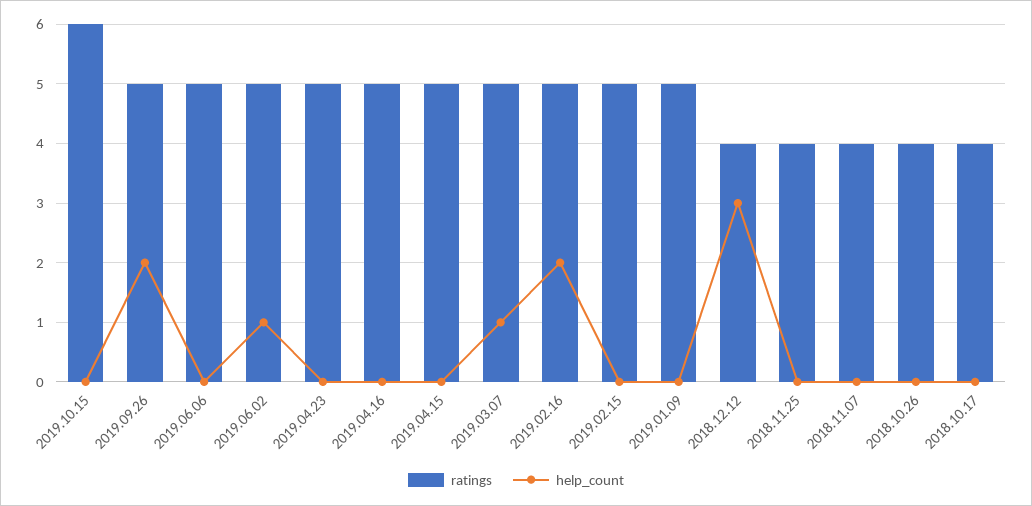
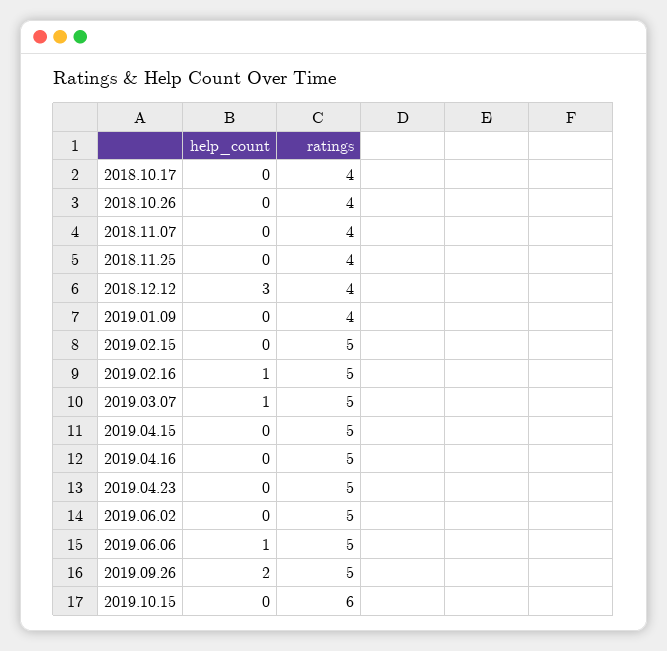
help_count, 2019.06.06: 0 -> 1
help_count, 2019.06.02: 1 -> 0
help_count, 2019.02.16: 2 -> 1
ratings, 2019.01.09: 5 -> 4

